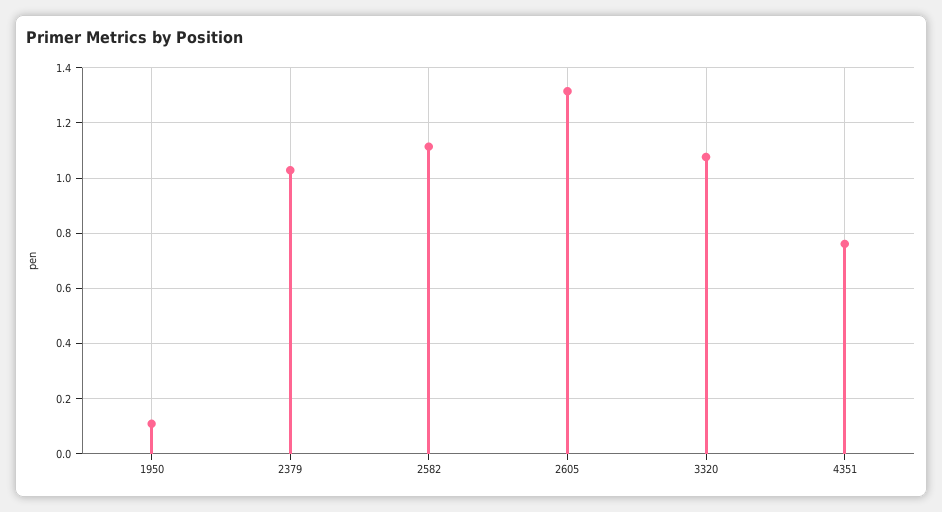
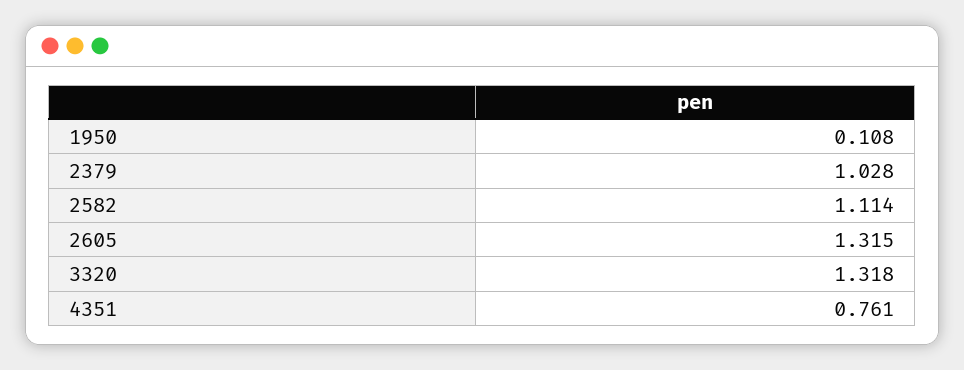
3320: 1.075 -> 1.318

